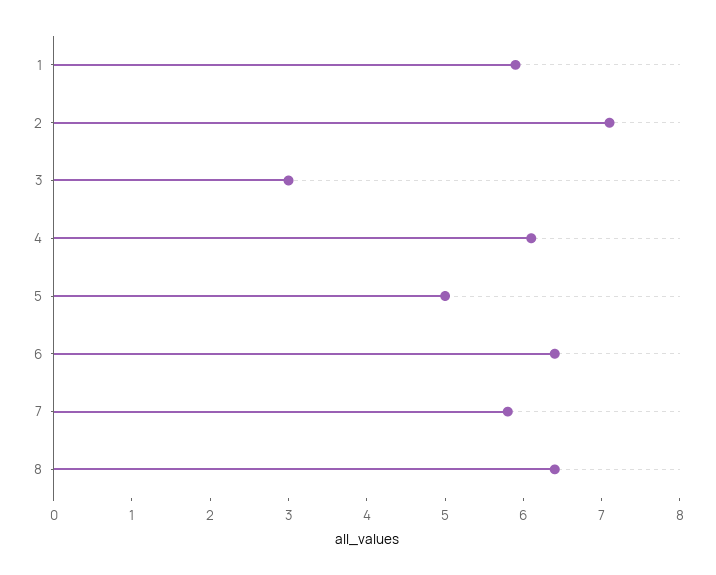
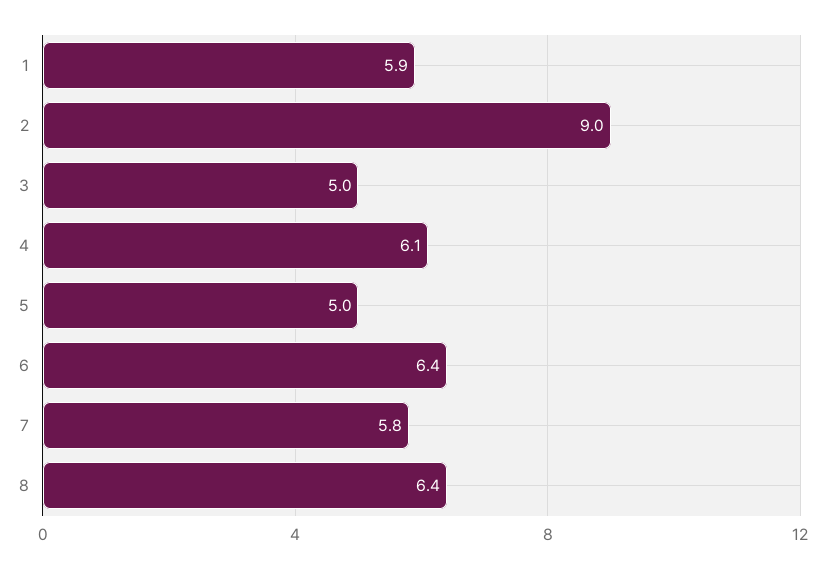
2: 7 -> 9
3: 3 -> 5

